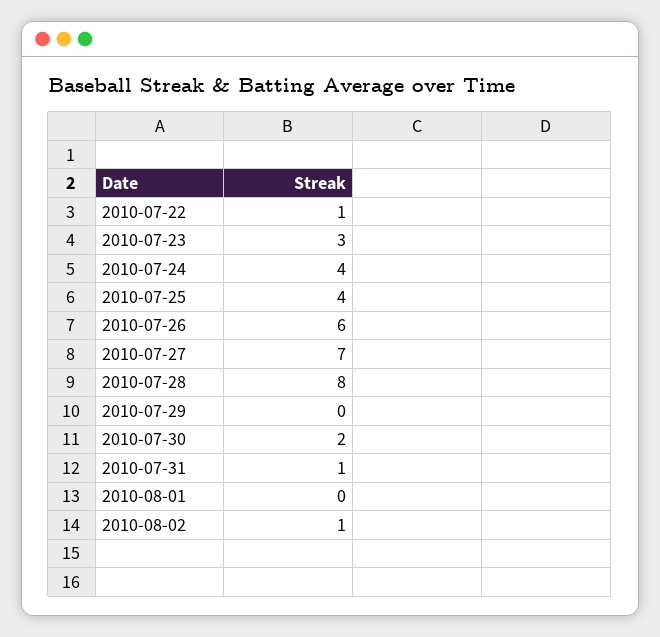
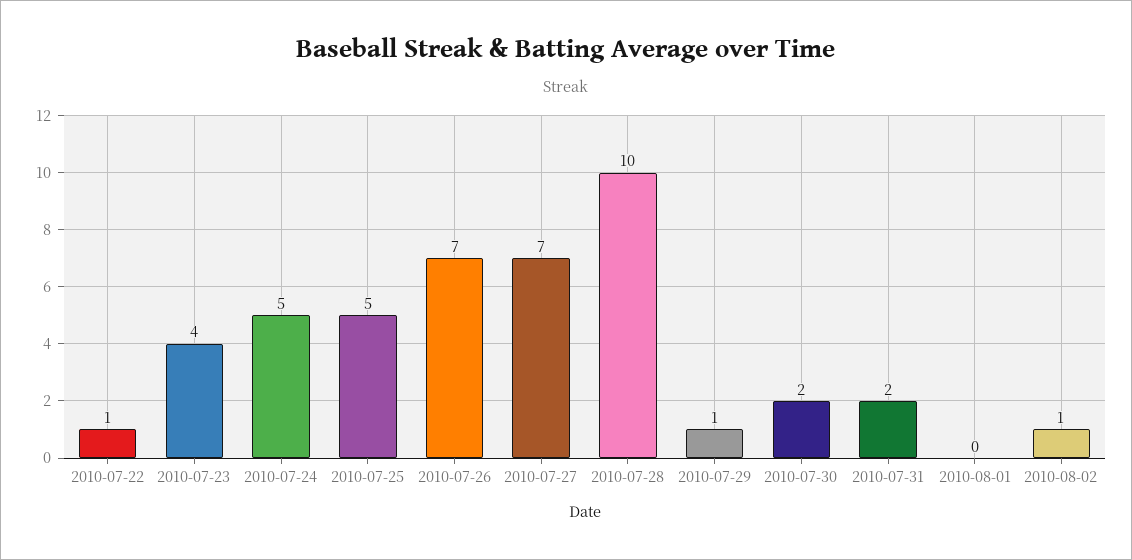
2010-07-23: 3 -> 4
2010-07-24: 4 -> 5
2010-07-25: 4 -> 5
2010-07-26: 6 -> 7
2010-07-28: 8 -> 10
2010-07-29: 0 -> 1
2010-07-31: 1 -> 2

